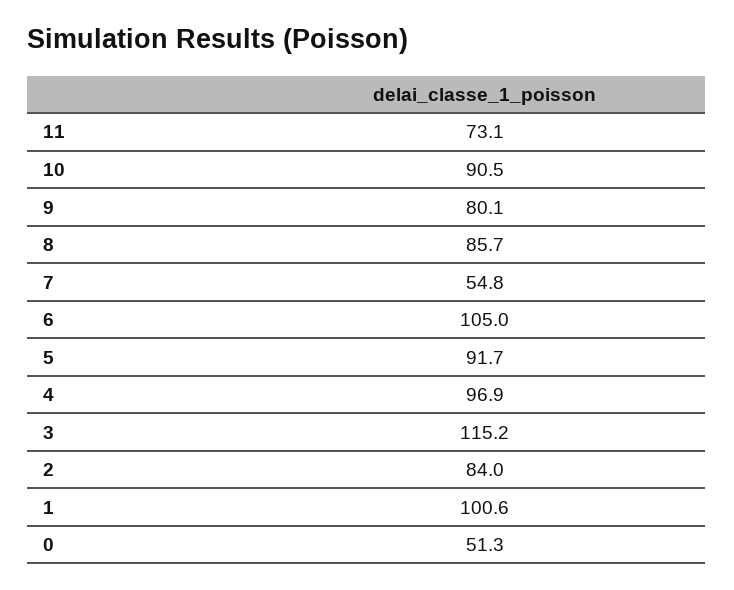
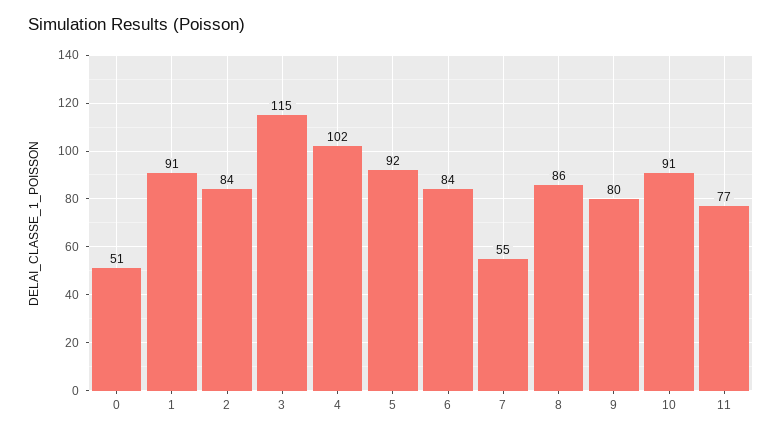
11: 73.1 -> 77
6: 105 -> 84
4: 96.9 -> 102
1: 100.6 -> 91

